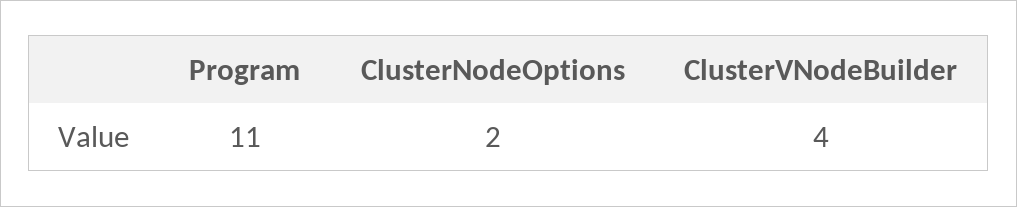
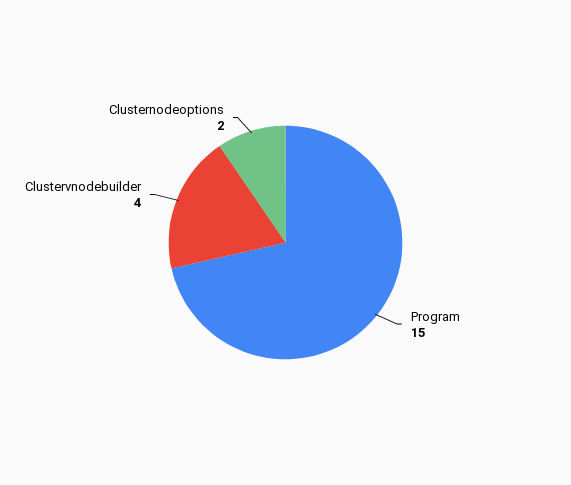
Program: 11 -> 15

